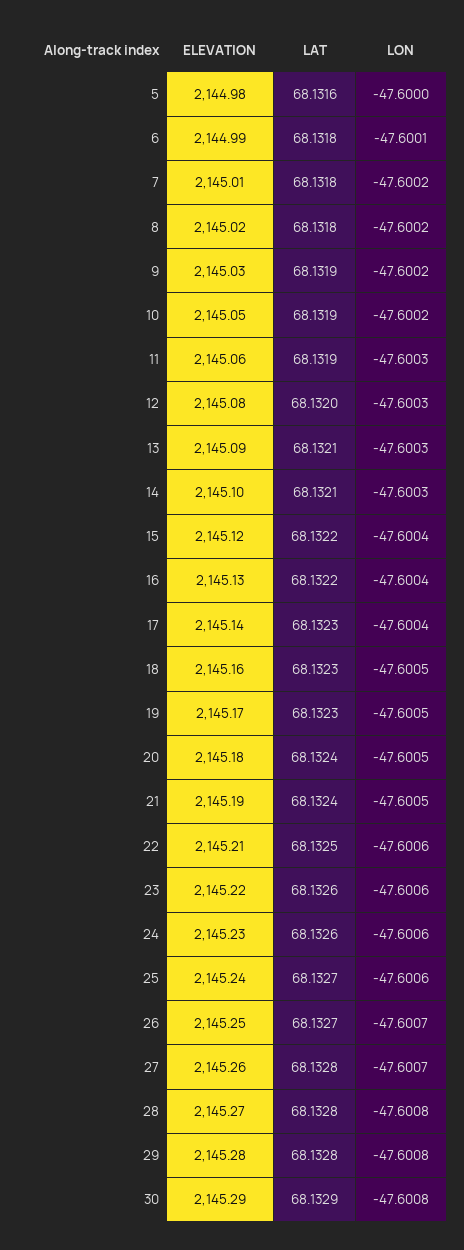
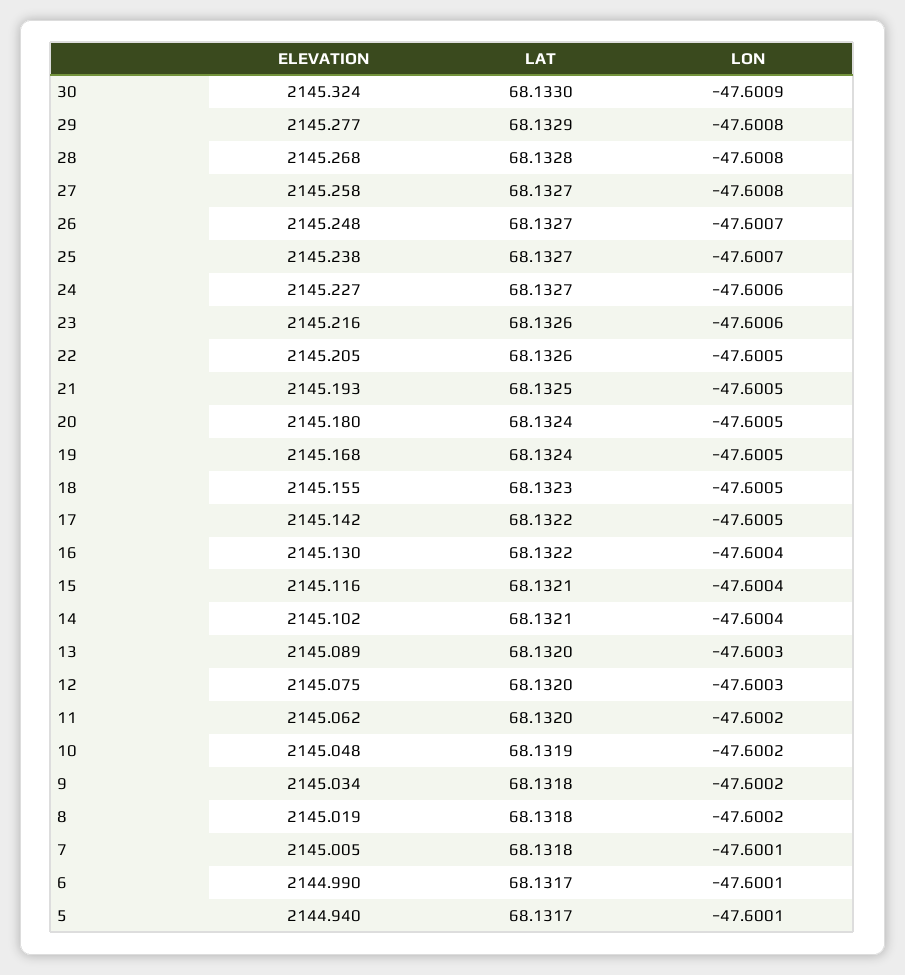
ELEVATION, 5: 2144.98 -> 2144.94
LAT, 5: 68.1316 -> 68.1317
LON, 5: -47.6 -> -47.6001
LAT, 6: 68.1318 -> 68.1317
LON, 7: -47.6002 -> -47.6001
LAT, 9: 68.1319 -> 68.1318
LAT, 11: 68.1319 -> 68.132
LON, 11: -47.6003 -> -47.6002
LAT, 13: 68.1321 -> 68.132
LON, 14: -47.6003 -> -47.6004
LAT, 15: 68.1322 -> 68.1321
LAT, 17: 68.1323 -> 68.1322
LON, 17: -47.6004 -> -47.6005
LAT, 19: 68.1323 -> 68.1324
LAT, 21: 68.1324 -> 68.1325
LAT, 22: 68.1325 -> 68.1326
LON, 22: -47.6006 -> -47.6005
LAT, 24: 68.1326 -> 68.1327
LON, 25: -47.6006 -> -47.6007
LAT, 27: 68.1328 -> 68.1327
LON, 27: -47.6007 -> -47.6008
LAT, 29: 68.1328 -> 68.1329
ELEVATION, 30: 2145.29 -> 2145.324
LAT, 30: 68.1329 -> 68.133
LON, 30: -47.6008 -> -47.6009

